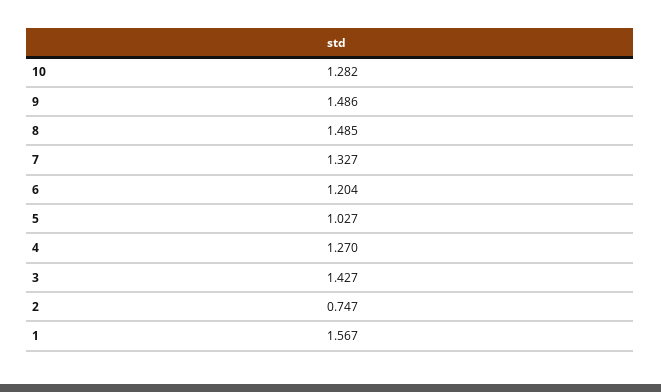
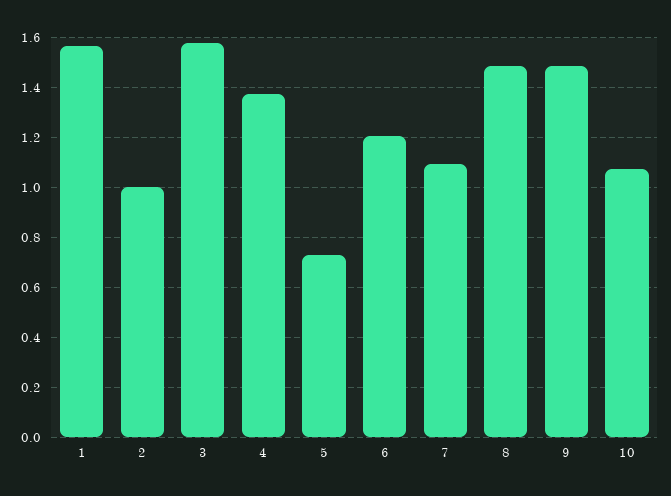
10: 1.282 -> 1.075
7: 1.327 -> 1.1
5: 1.027 -> 0.725
4: 1.27 -> 1.375
3: 1.427 -> 1.575
2: 0.747 -> 1

